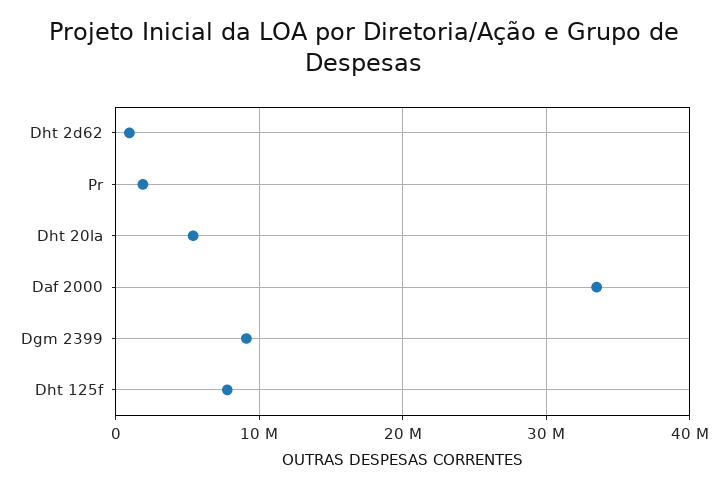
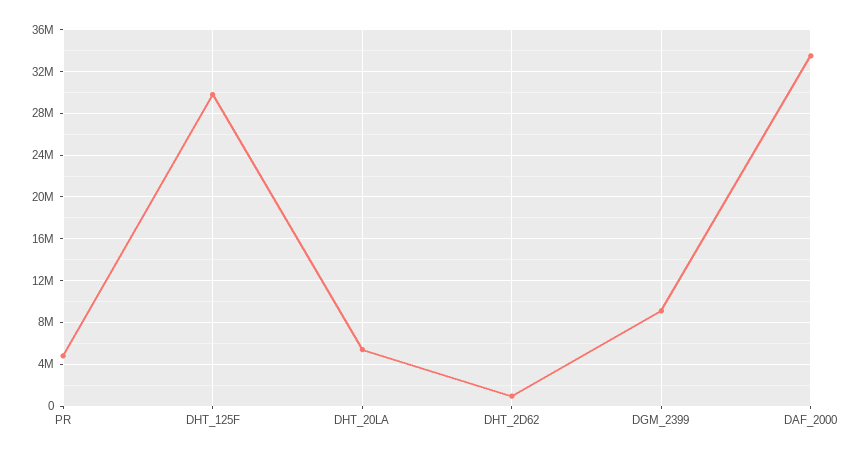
Pr: 2000000 -> 5000000
Dht 125f: 8000000 -> 30000000

